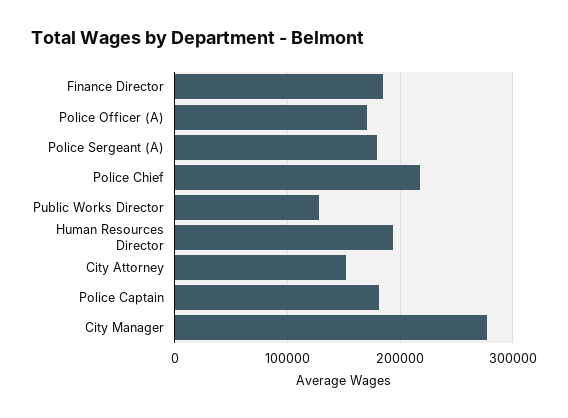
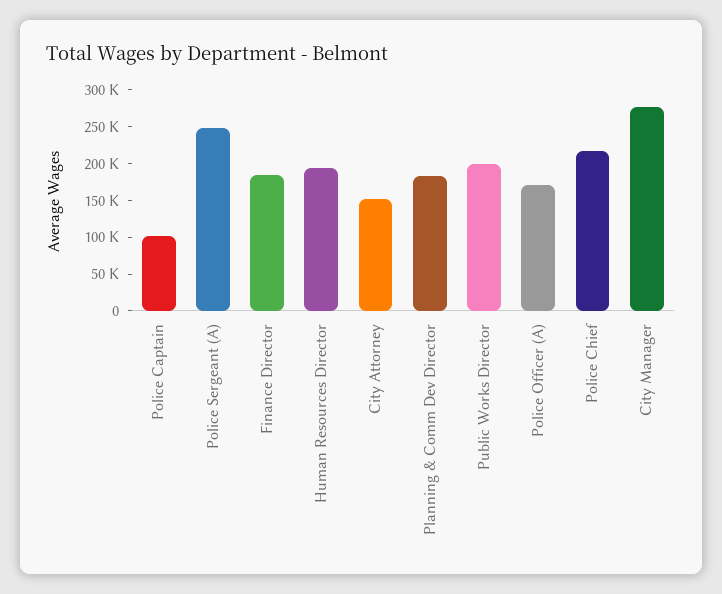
Police Sergeant (A): 180000 -> 250000
Public Works Director: 130000 -> 200000
Police Captain: 180000 -> 100000
Planning & Comm Dev Director: none -> 175000

